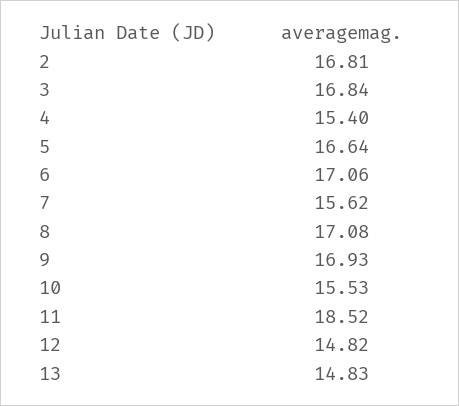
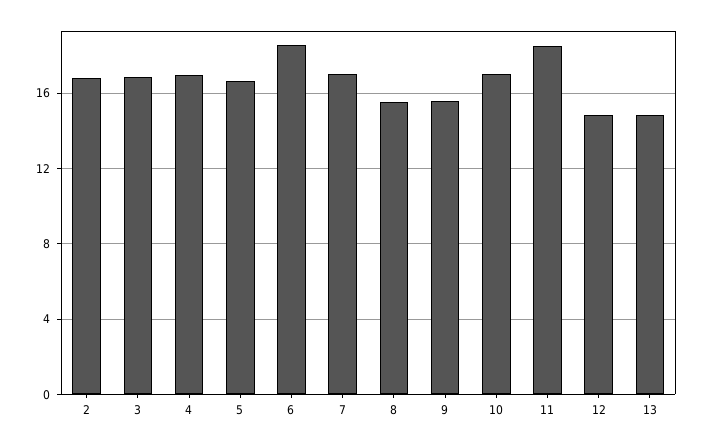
4: 15.4 -> 17
6: 17.06 -> 18.5
7: 15.62 -> 17
8: 17.08 -> 15.5
9: 16.93 -> 15.5
10: 15.53 -> 17

